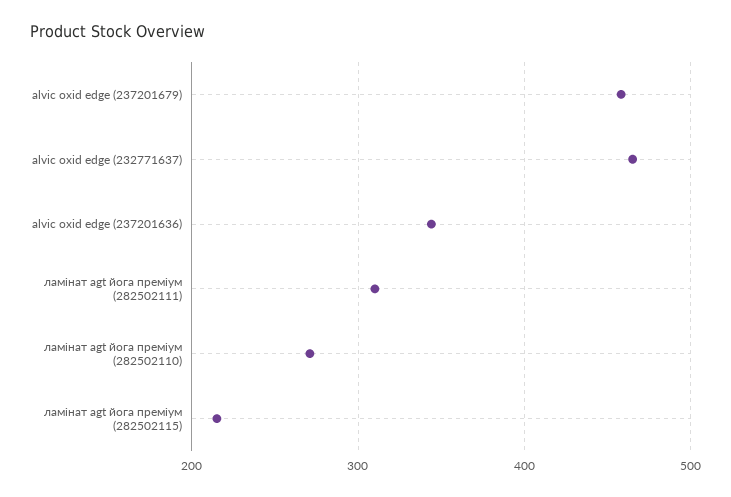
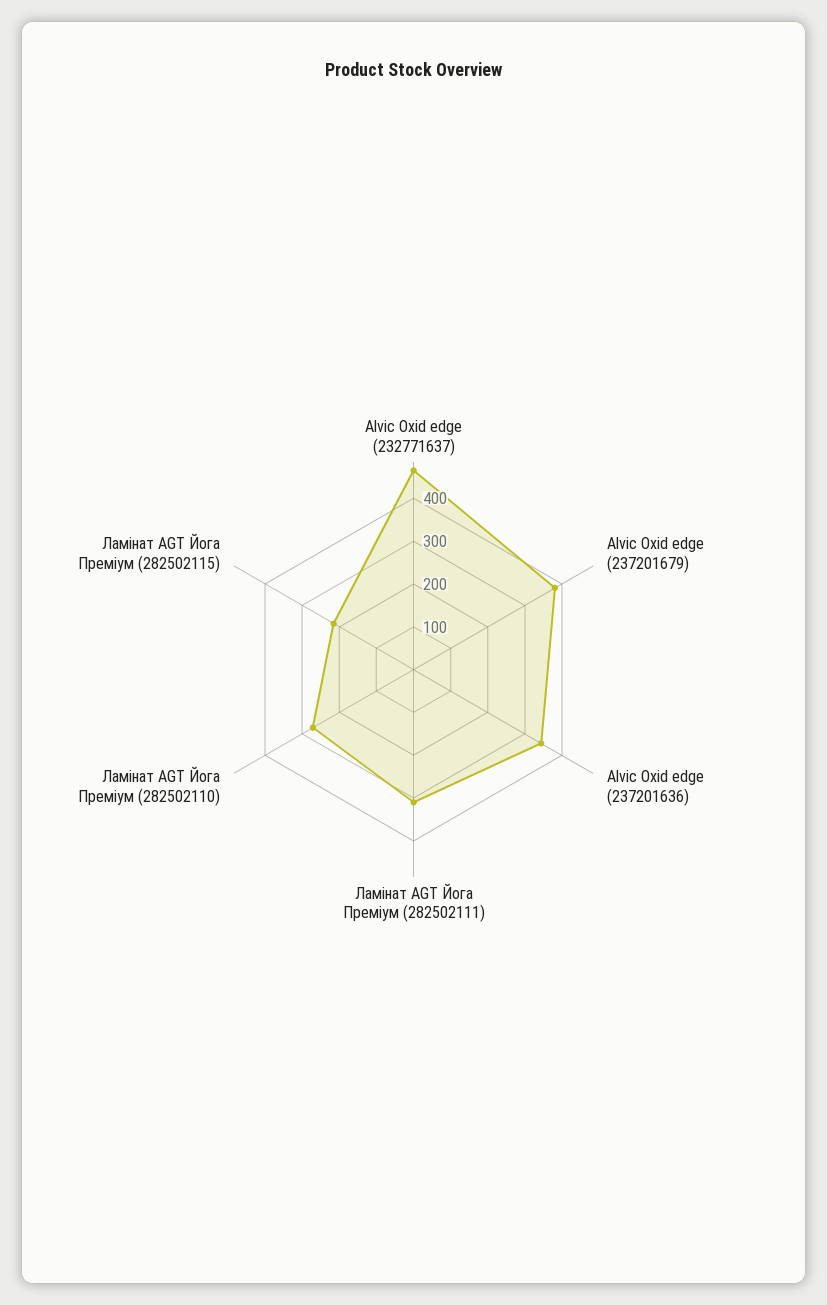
alvic oxid edge (237201679): 460 -> 380

